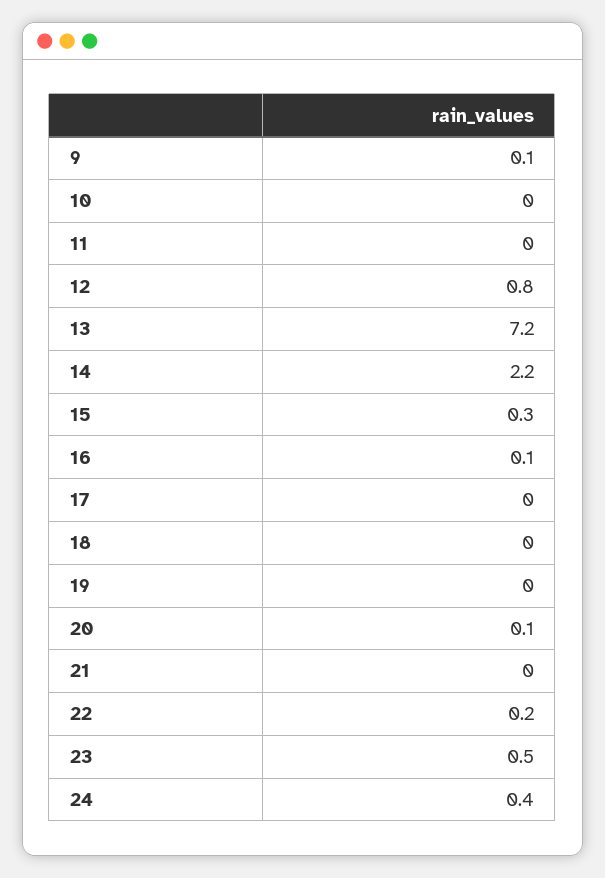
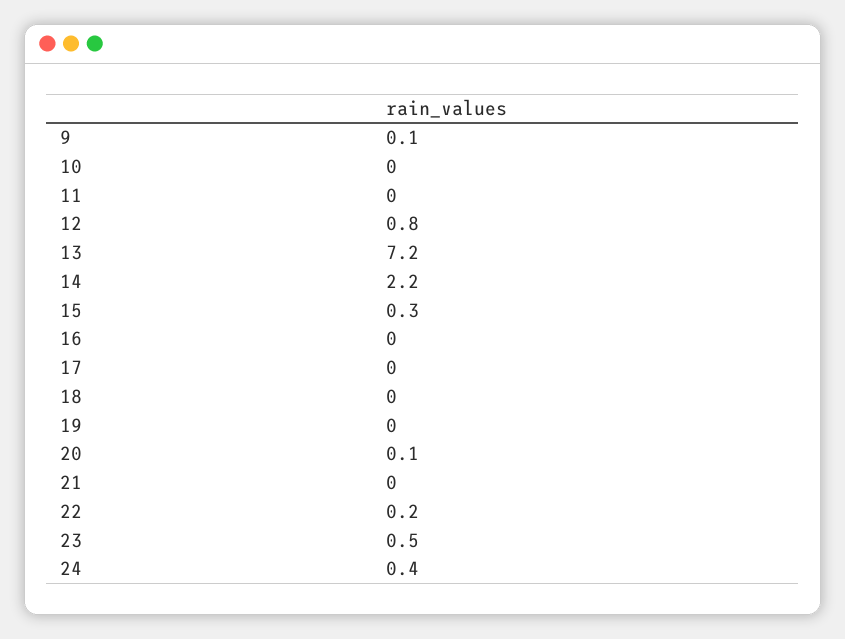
16: 0.1 -> 0

